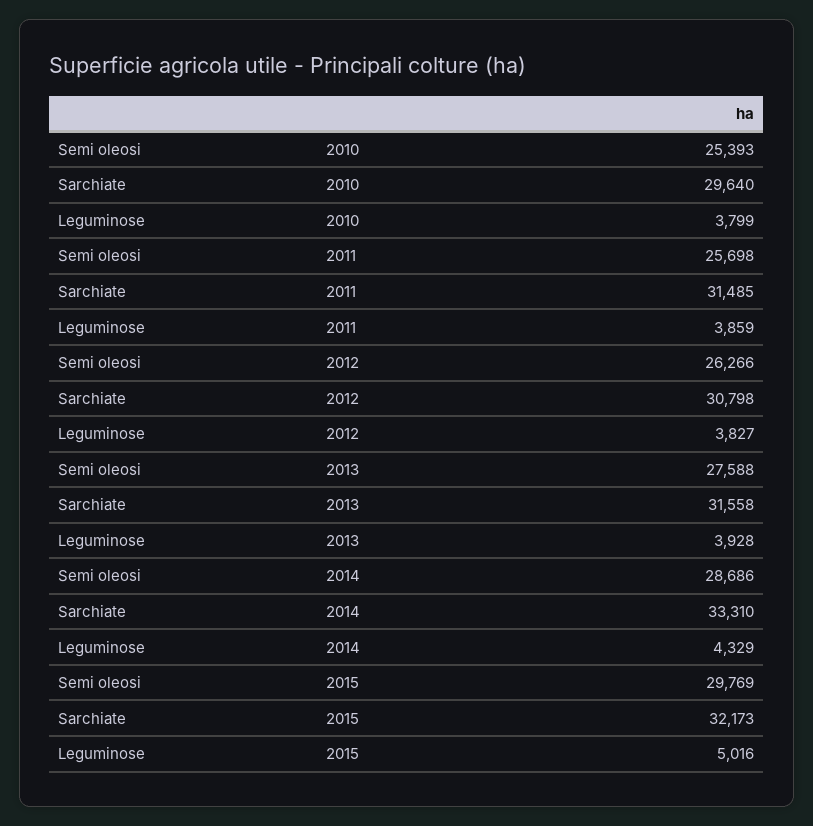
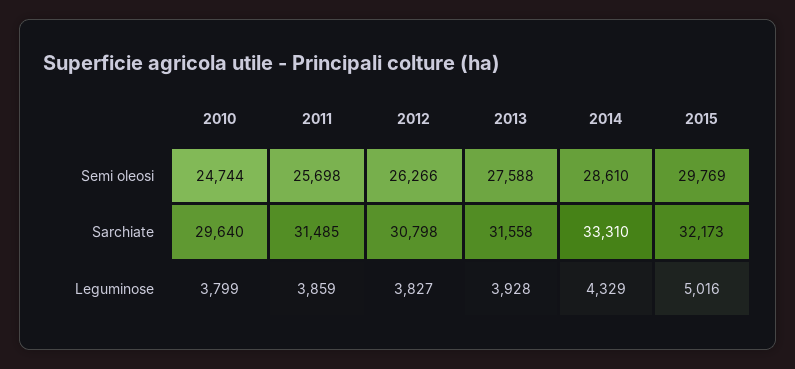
Semi oleosi, 2010: 25393 -> 24744
Semi oleosi, 2014: 28686 -> 28610

